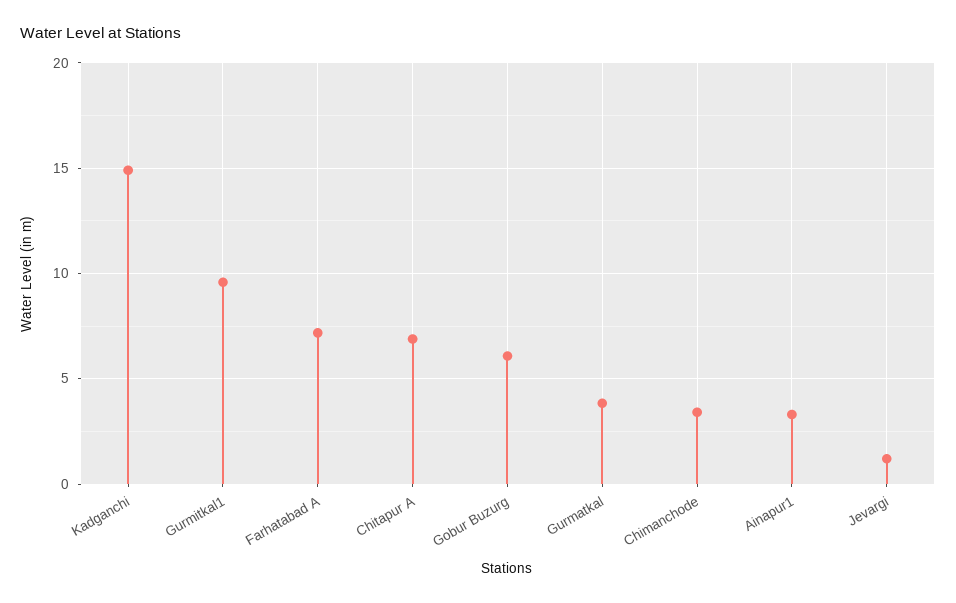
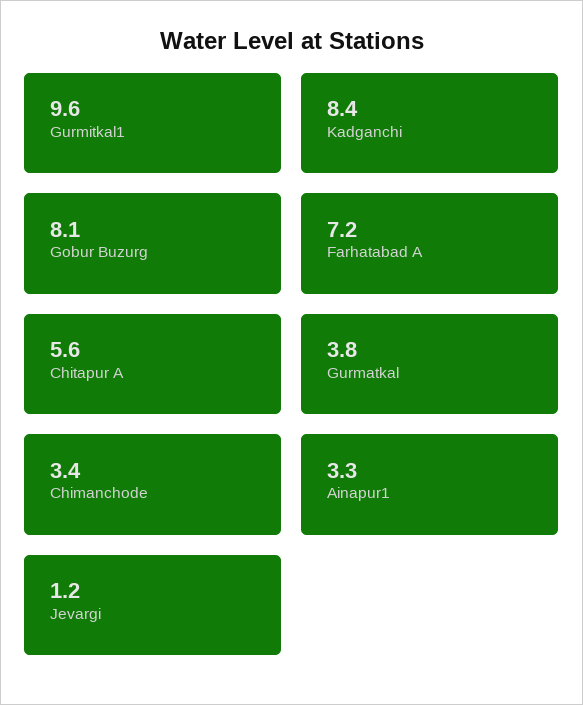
Kadganchi: 15 -> 8.4
Chitapur A: 7 -> 5.6
Gobur Buzurg: 6 -> 8.1

